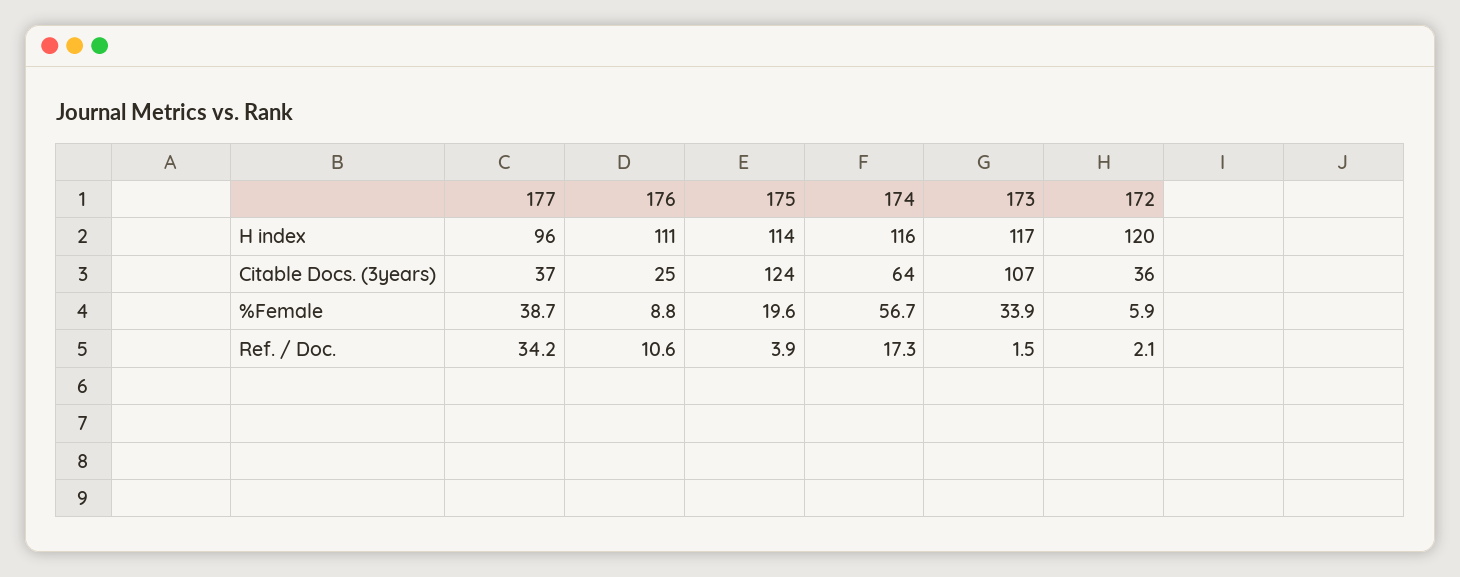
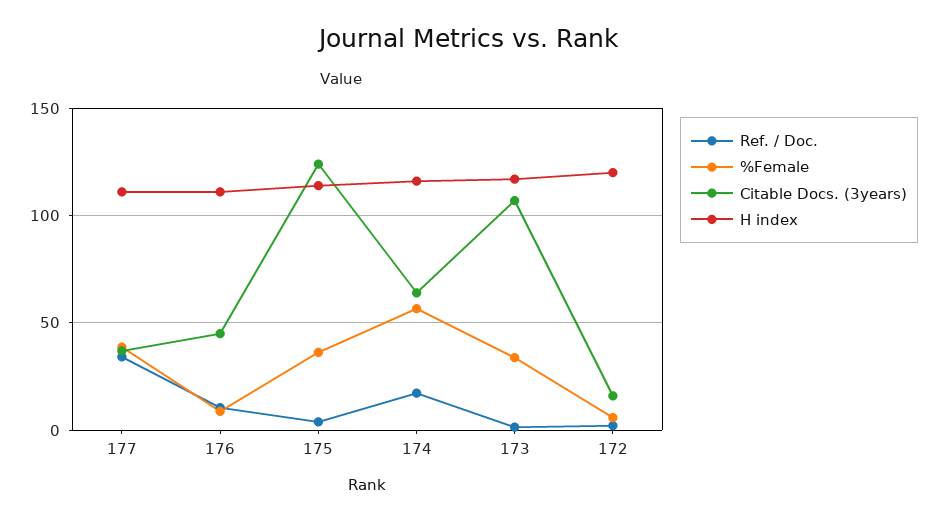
H index, 177: 96 -> 110
Citable Docs. (3years), 176: 25 -> 45
Citable Docs. (3years), 172: 36 -> 15
%Female, 175: 19.6 -> 35

